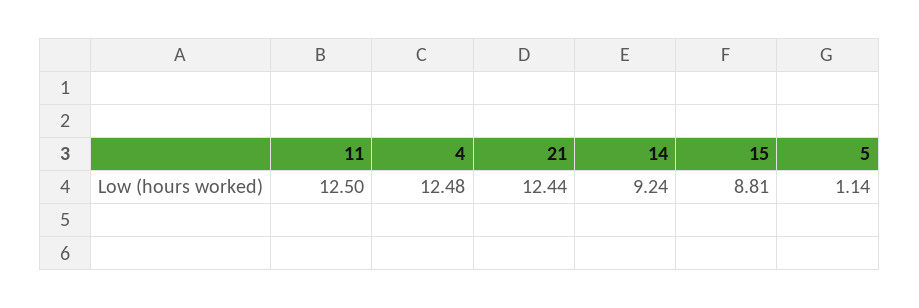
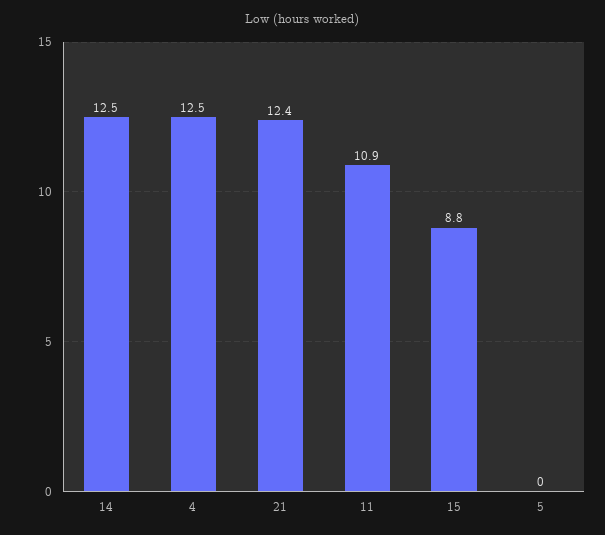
11: 12.5 -> 10.9
14: 9.24 -> 12.5
5: 1.14 -> 0

